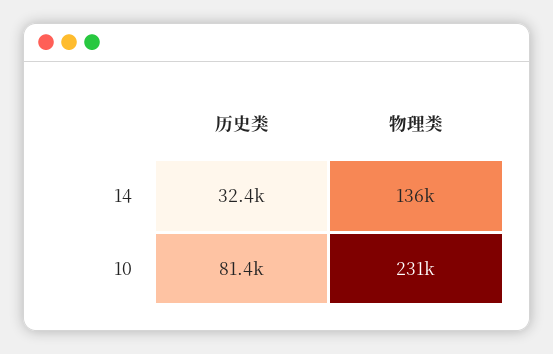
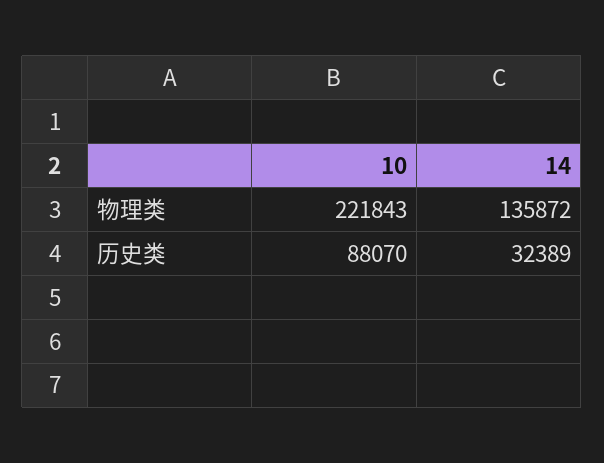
历史类, 10: 81400 -> 88070
物理类, 10: 231000 -> 221843

